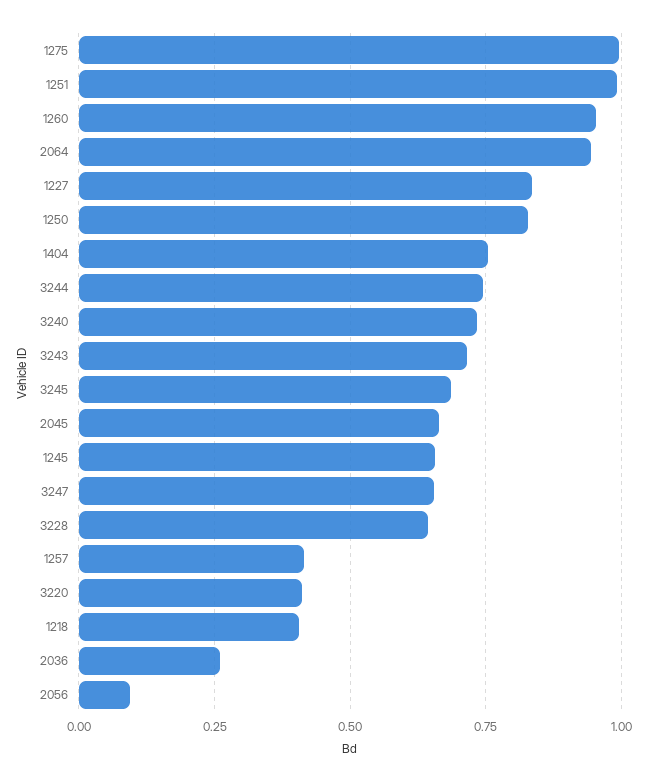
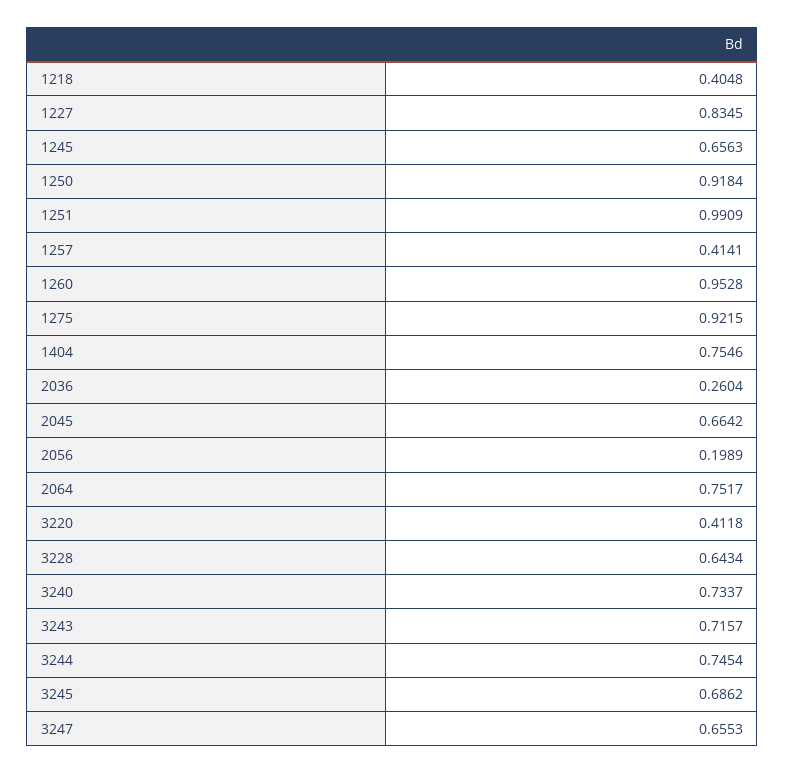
1275: 1 -> 0.9215
2064: 0.95 -> 0.7517
1250: 0.825 -> 0.9184
2056: 0.1 -> 0.1989

